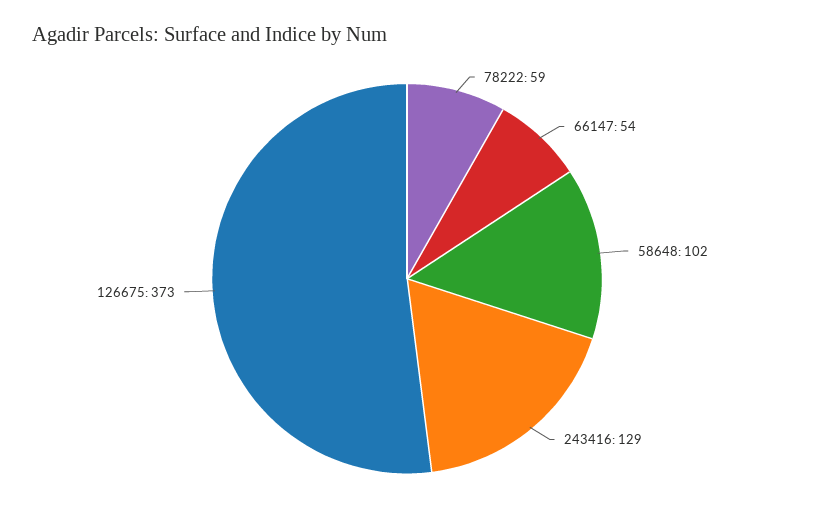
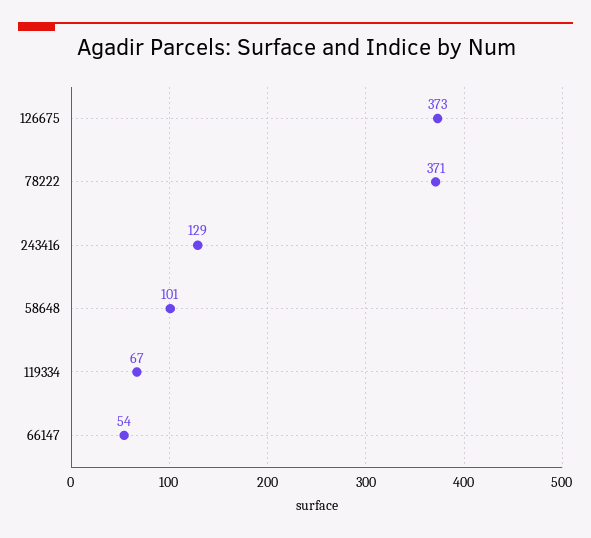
78222: 59 -> 371
58648: 102 -> 101
119334: none -> 67

